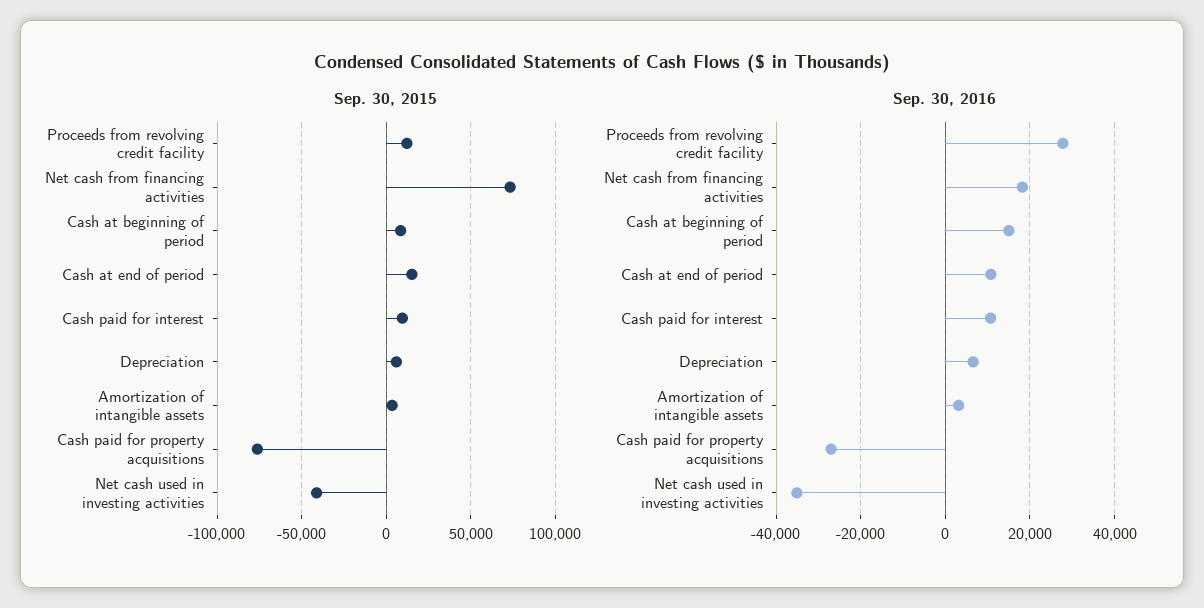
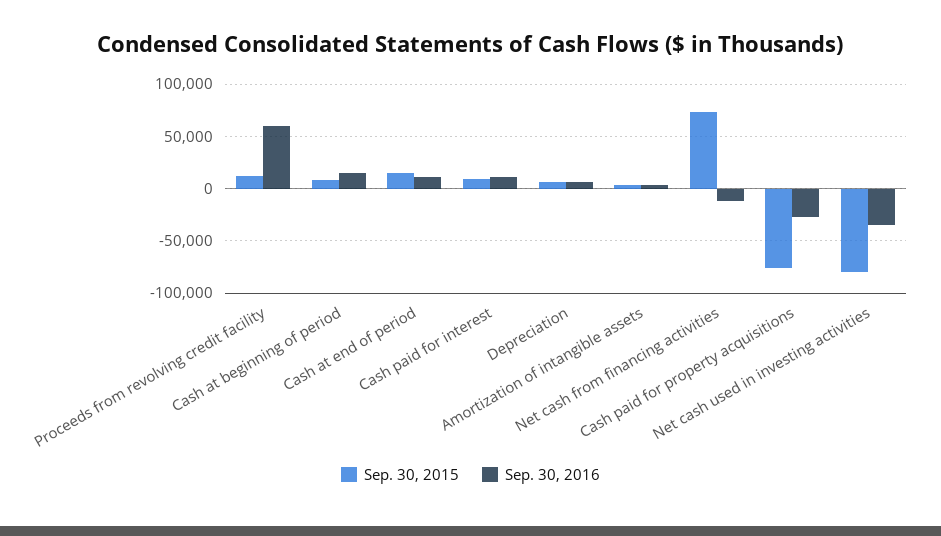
Sep. 30, 2015, Net cash used in investing activities: -40000 -> -80000
Sep. 30, 2016, Proceeds from revolving credit facility: 28000 -> 60000
Sep. 30, 2016, Net cash from financing activities: 18000 -> -10000

